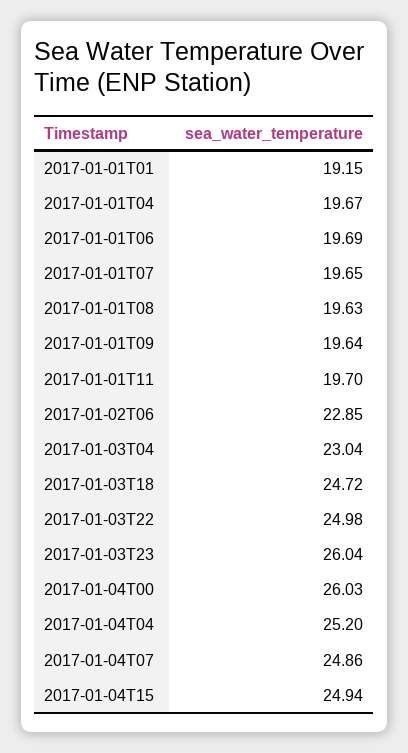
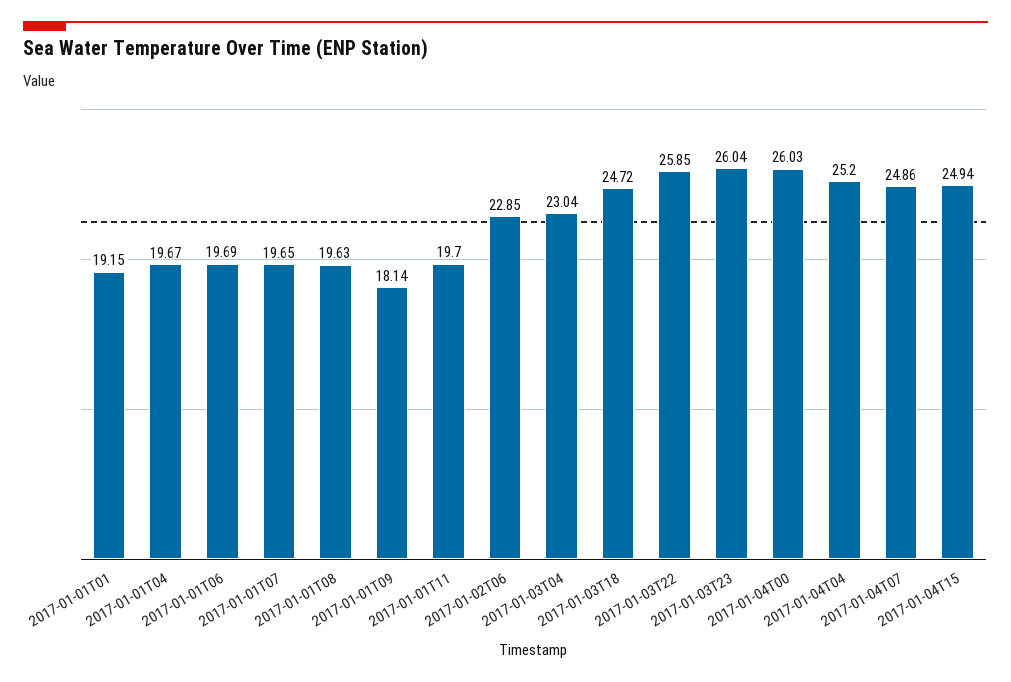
2017-01-01T09: 19.64 -> 18.14
2017-01-03T22: 24.98 -> 25.85

